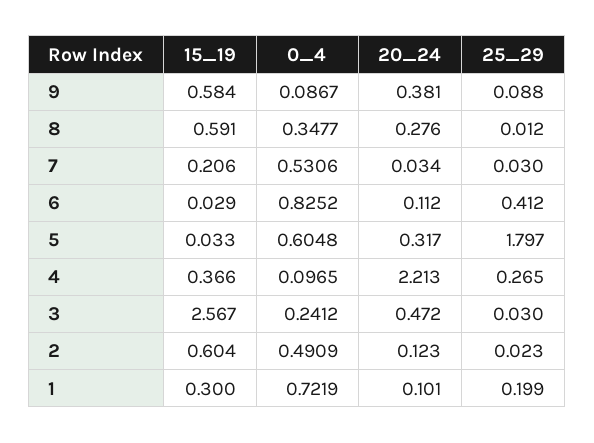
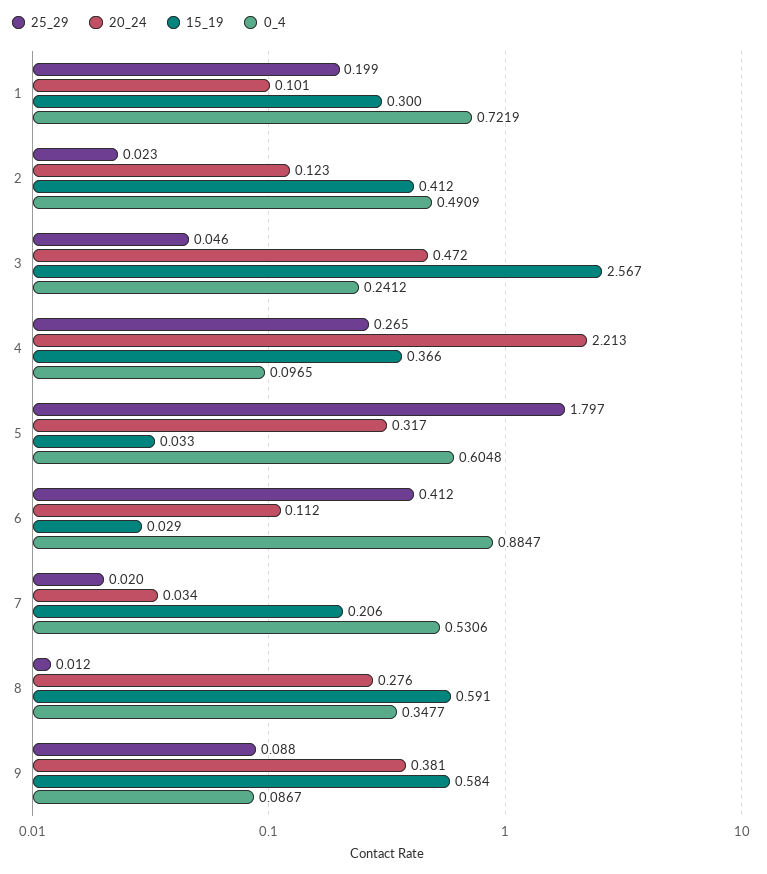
25_29, 7: 0.03 -> 0.02
0_4, 6: 0.8252 -> 0.8847
25_29, 3: 0.03 -> 0.046
15_19, 2: 0.604 -> 0.412

